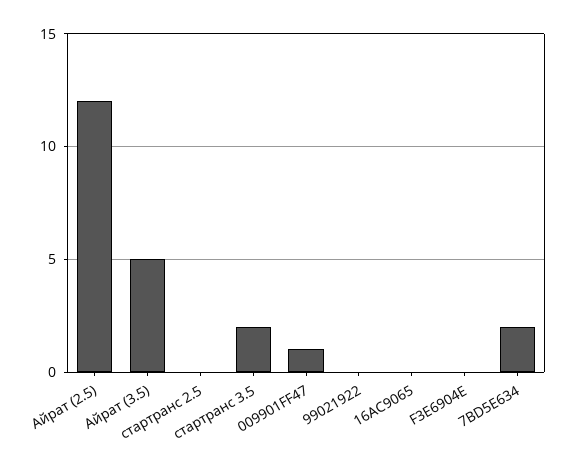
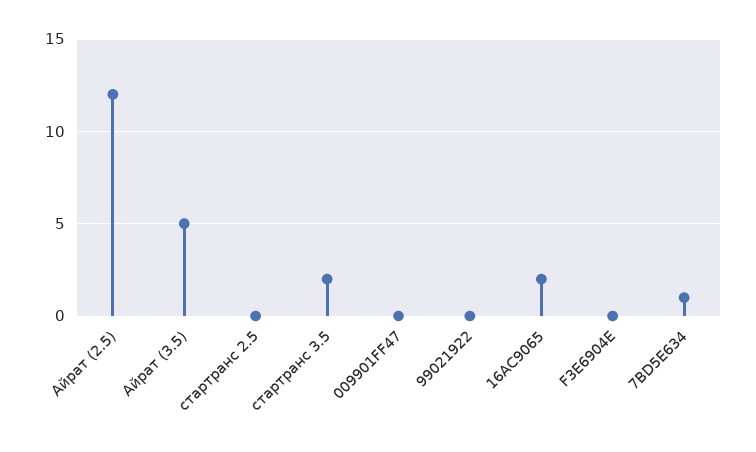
009901FF47: 1 -> 0
16AC9065: 0 -> 2
7BD5E634: 2 -> 1

